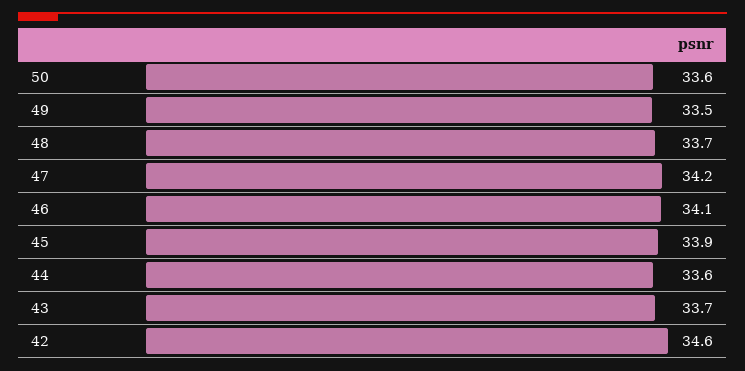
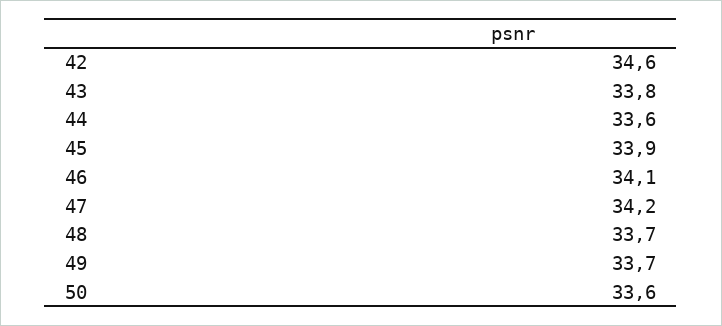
49: 33.5 -> 33.7
43: 33.7 -> 33.8

